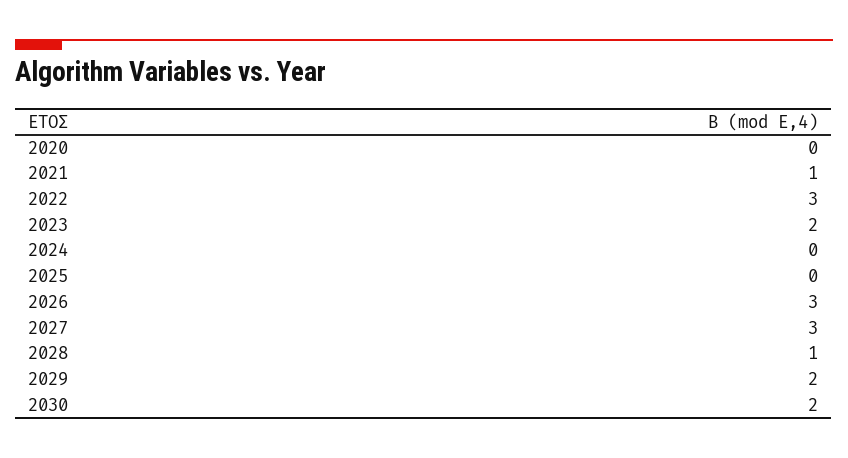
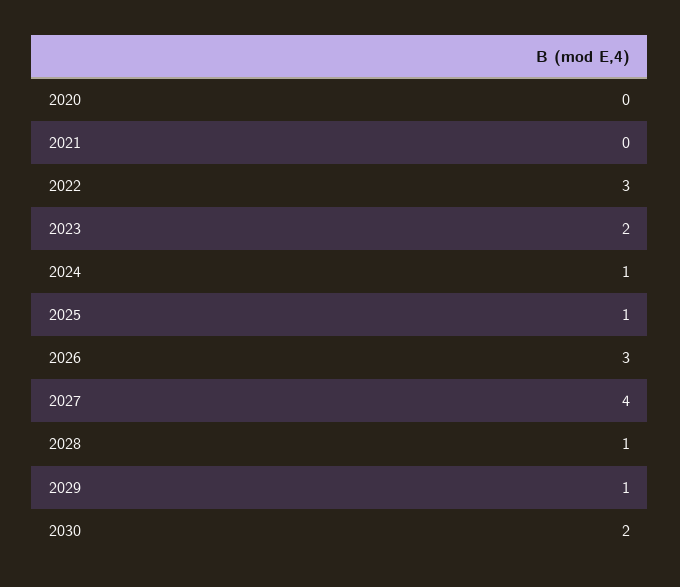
2021: 1 -> 0
2024: 0 -> 1
2025: 0 -> 1
2027: 3 -> 4
2029: 2 -> 1

